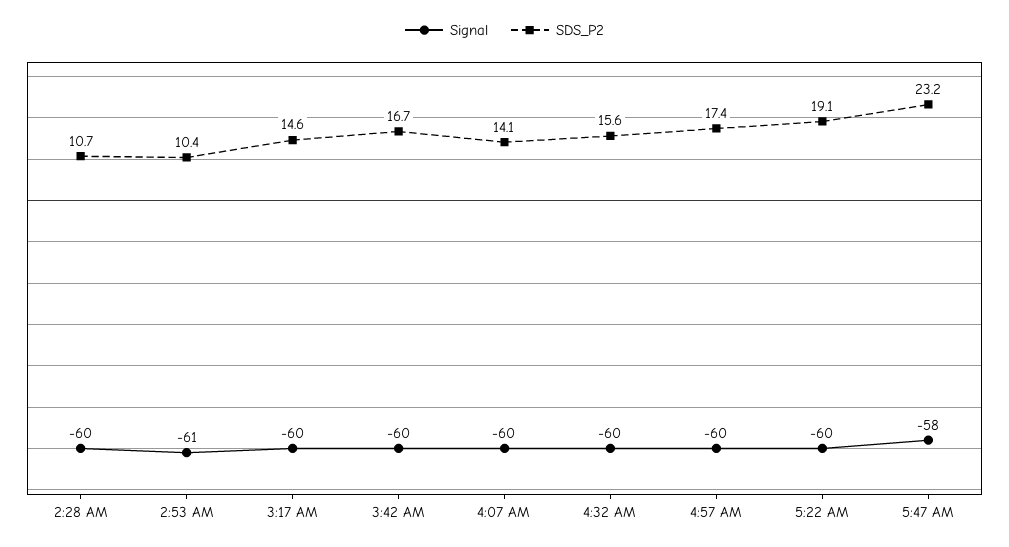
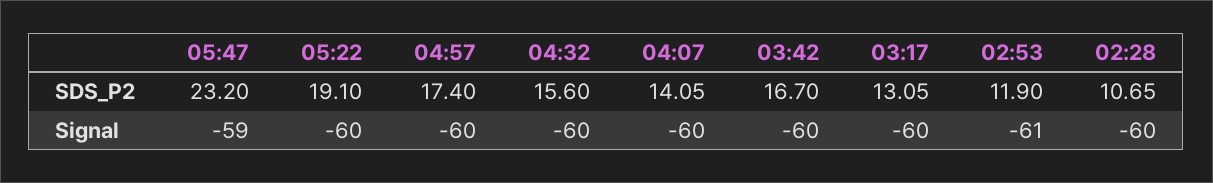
SDS_P2, 2:53 AM: 10.4 -> 11.9
SDS_P2, 3:17 AM: 14.6 -> 13.05
Signal, 5:47 AM: -58 -> -59

